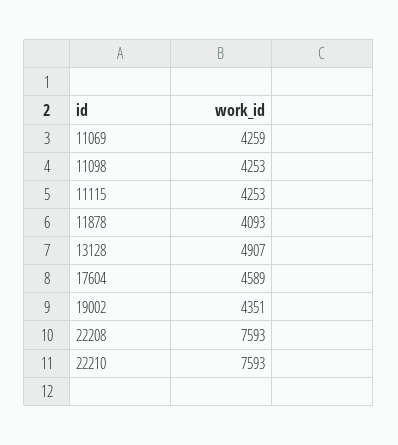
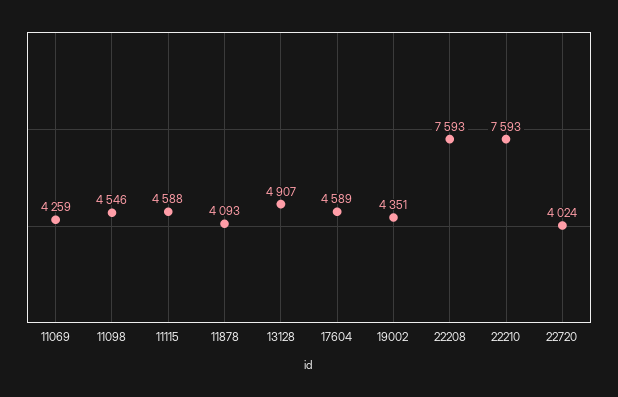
11098: 4253 -> 4546
11115: 4253 -> 4588
22720: none -> 4024

